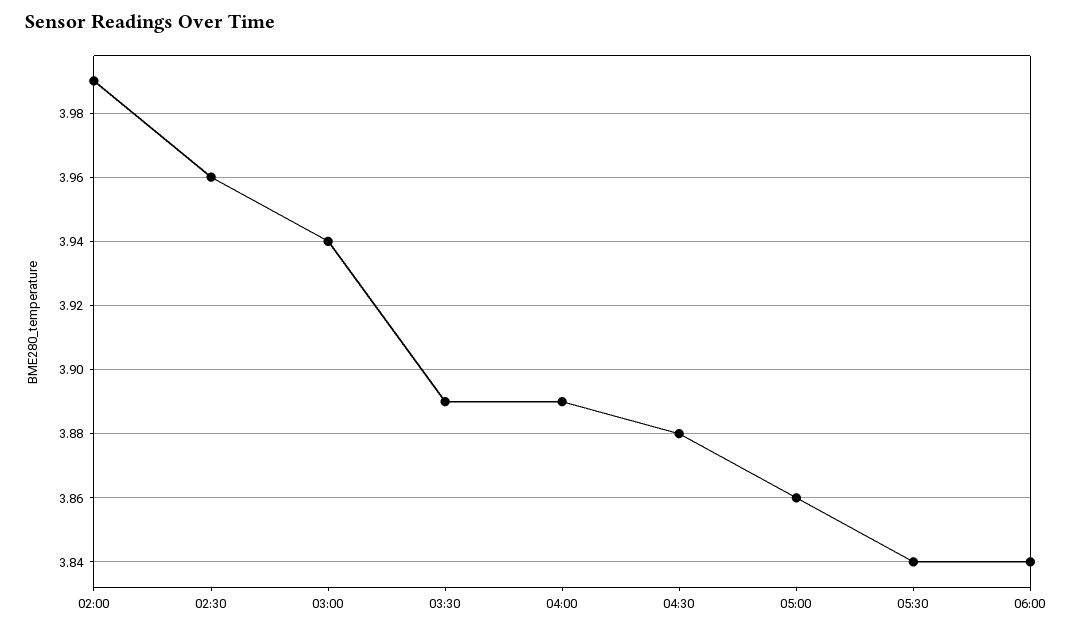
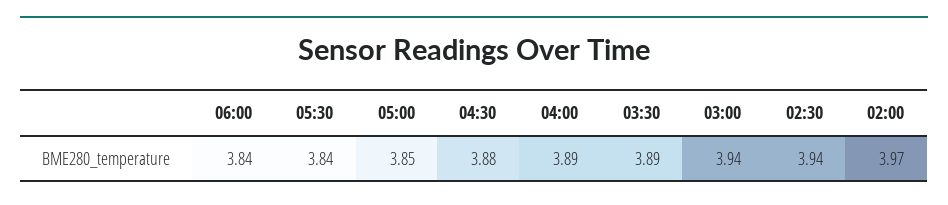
02:00: 3.99 -> 3.97
02:30: 3.96 -> 3.94
05:00: 3.86 -> 3.85

